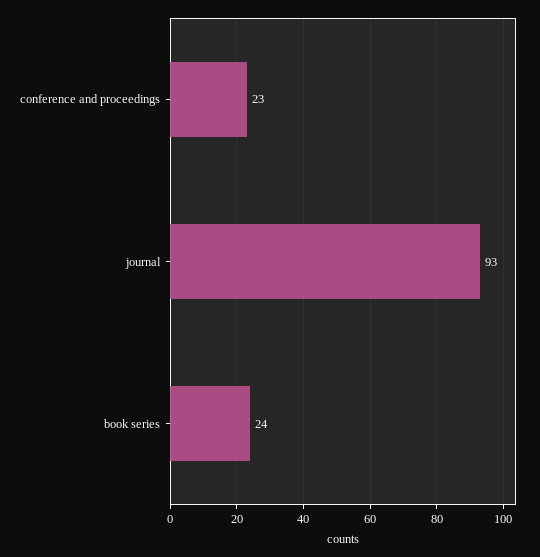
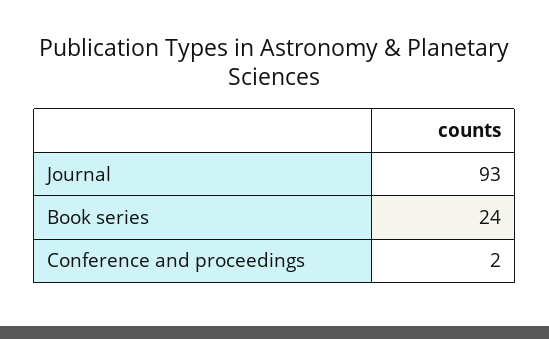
conference and proceedings: 23 -> 2

